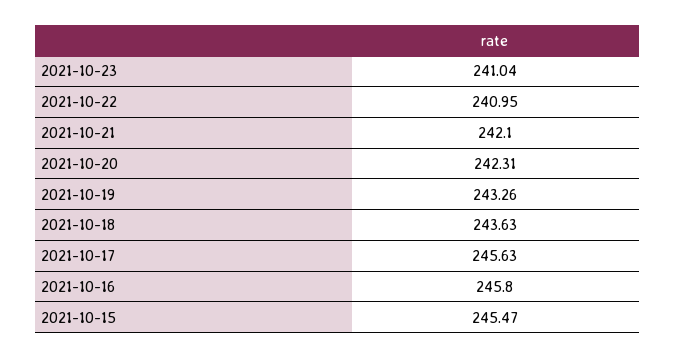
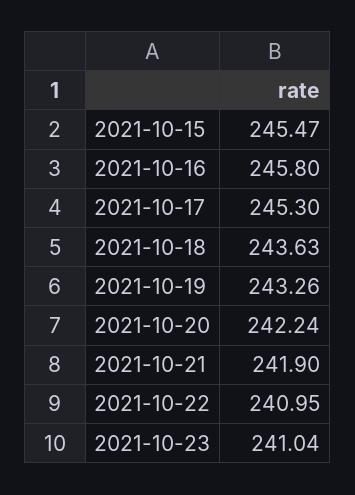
2021-10-21: 242.1 -> 241.9
2021-10-20: 242.31 -> 242.24
2021-10-17: 245.63 -> 245.3

